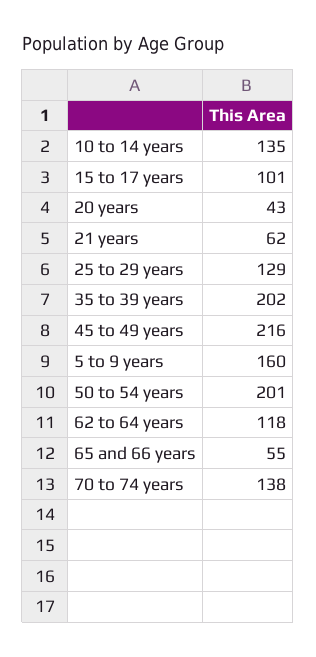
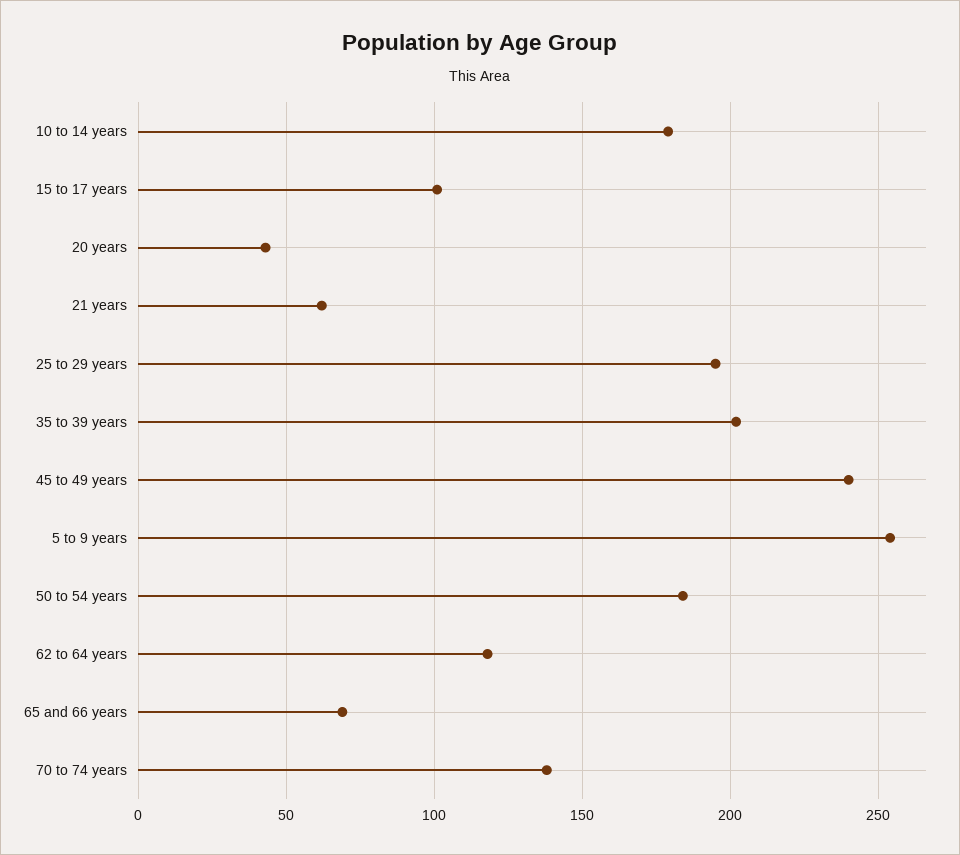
10 to 14 years: 135 -> 180
25 to 29 years: 129 -> 195
45 to 49 years: 216 -> 240
5 to 9 years: 160 -> 255
50 to 54 years: 201 -> 185
65 and 66 years: 55 -> 70

